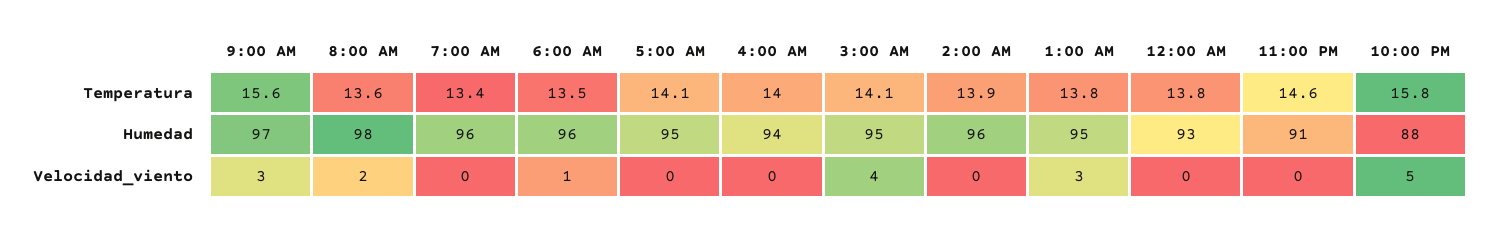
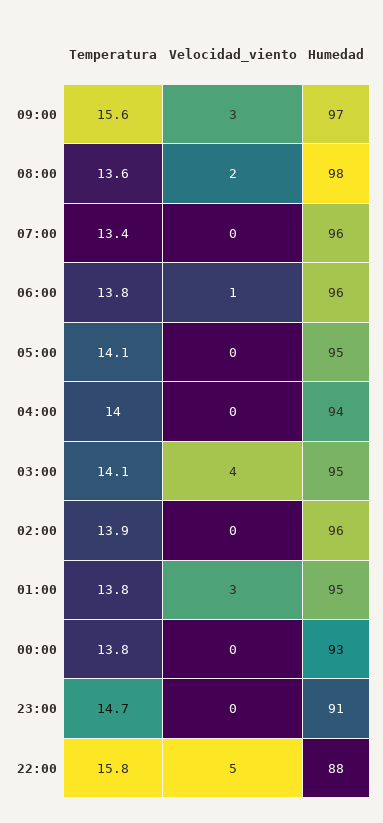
6:00 AM, Temperatura: 13.5 -> 13.8
11:00 PM, Temperatura: 14.6 -> 14.7

